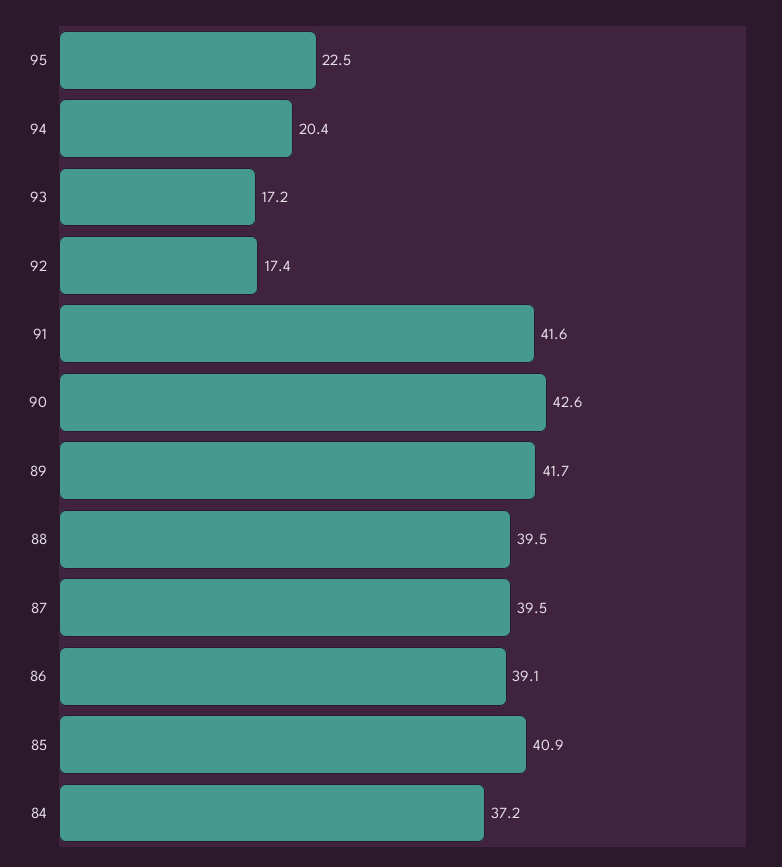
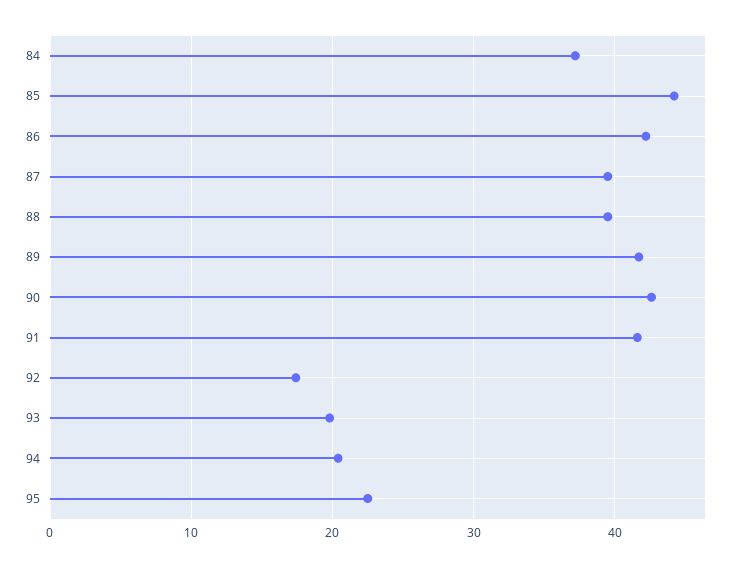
93: 17.2 -> 20
86: 39.1 -> 42
85: 40.9 -> 44

